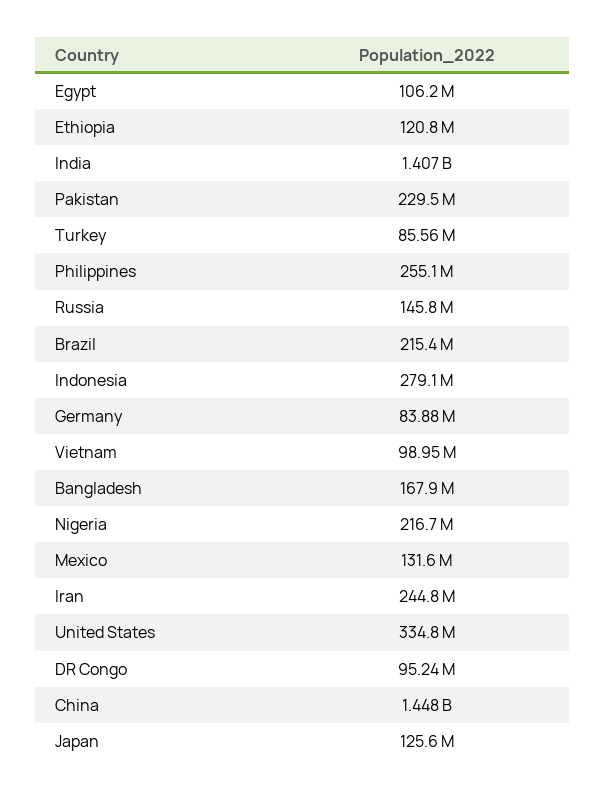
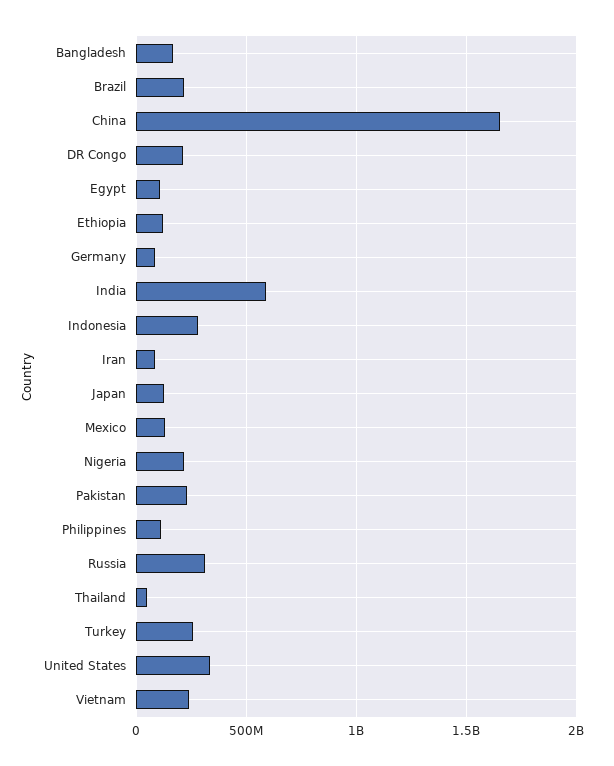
India: 1407000000 -> 600000000
Turkey: 85560000 -> 250000000
Philippines: 255100000 -> 100000000
Russia: 145800000 -> 300000000
Vietnam: 98950000 -> 250000000
Iran: 244800000 -> 100000000
DR Congo: 95240000 -> 200000000
China: 1448000000 -> 1650000000
Thailand: none -> 50000000

